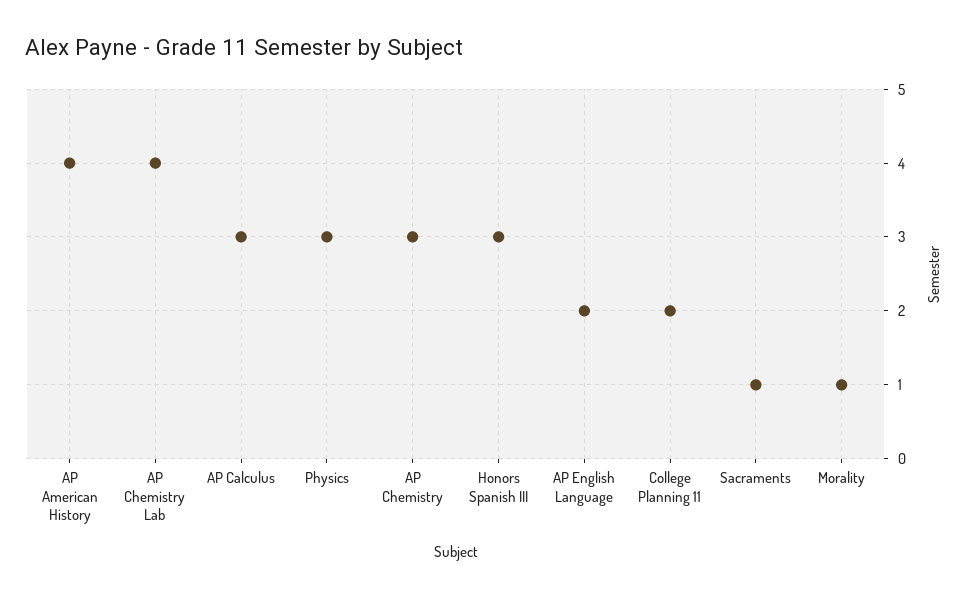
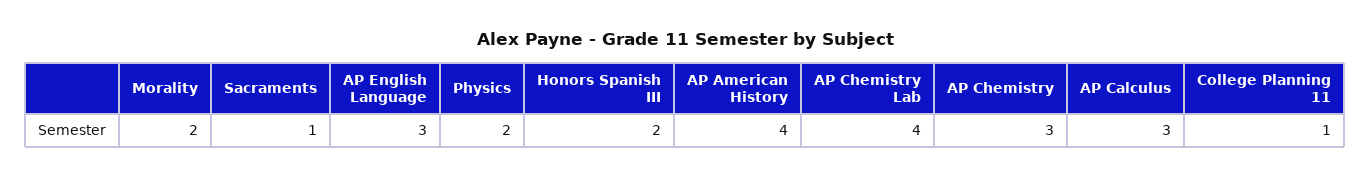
Physics: 3 -> 2
Honors Spanish III: 3 -> 2
AP English Language: 2 -> 3
College Planning 11: 2 -> 1
Morality: 1 -> 2

